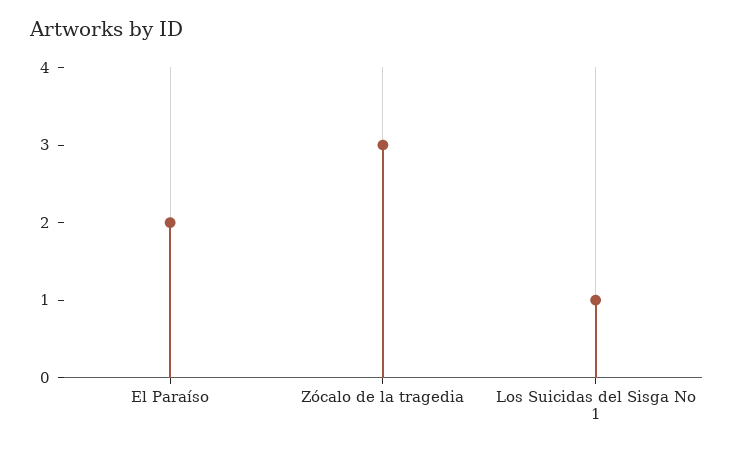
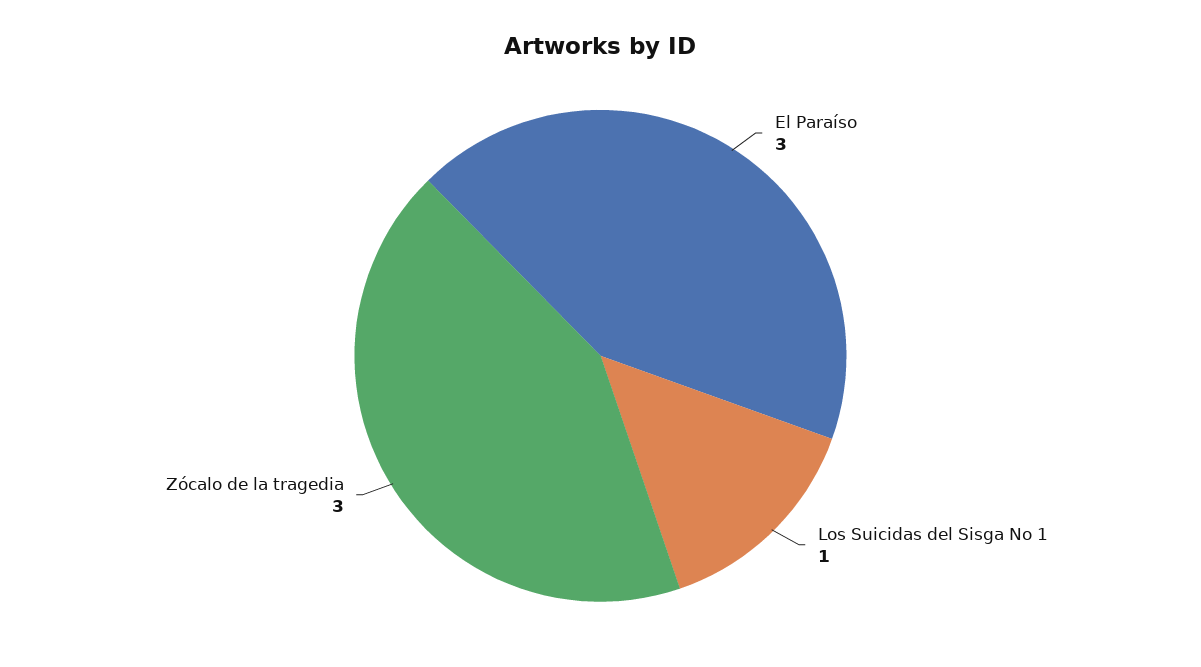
El Paraíso: 2 -> 3

